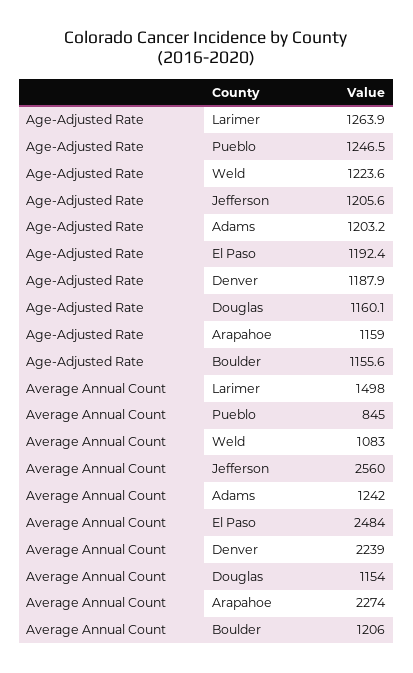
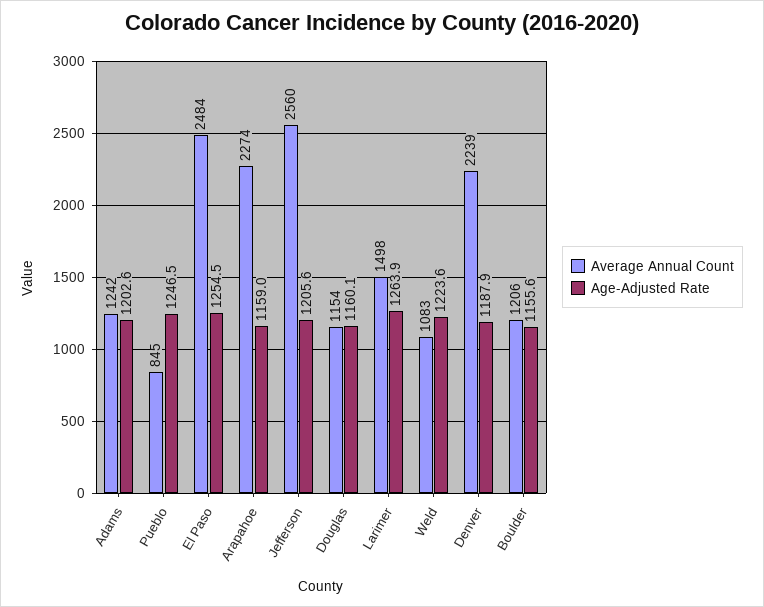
Age-Adjusted Rate, Adams: 1203.2 -> 1202.6
Age-Adjusted Rate, El Paso: 1192.4 -> 1254.5

